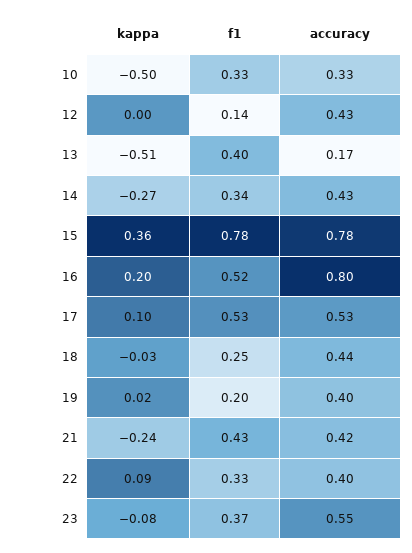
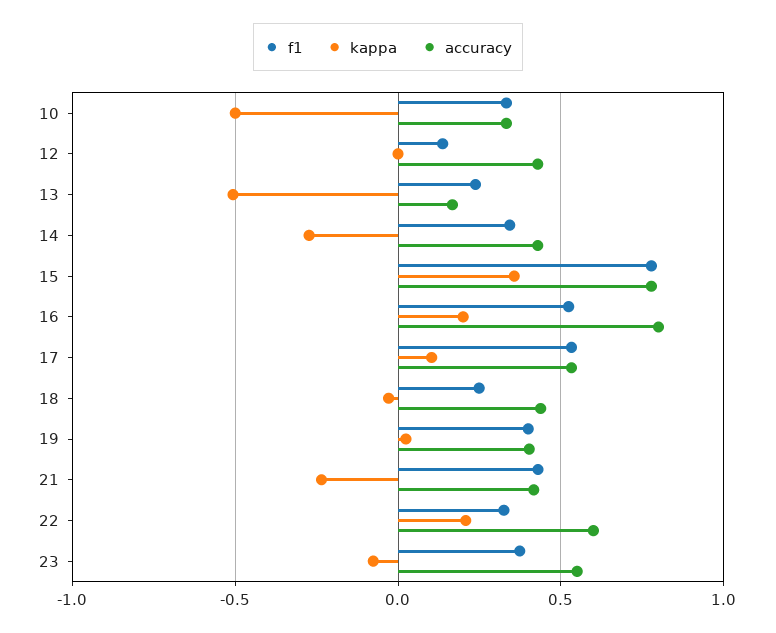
f1, 13: 0.4 -> 0.25
f1, 19: 0.2 -> 0.4
kappa, 22: 0.09 -> 0.2
accuracy, 22: 0.4 -> 0.6

